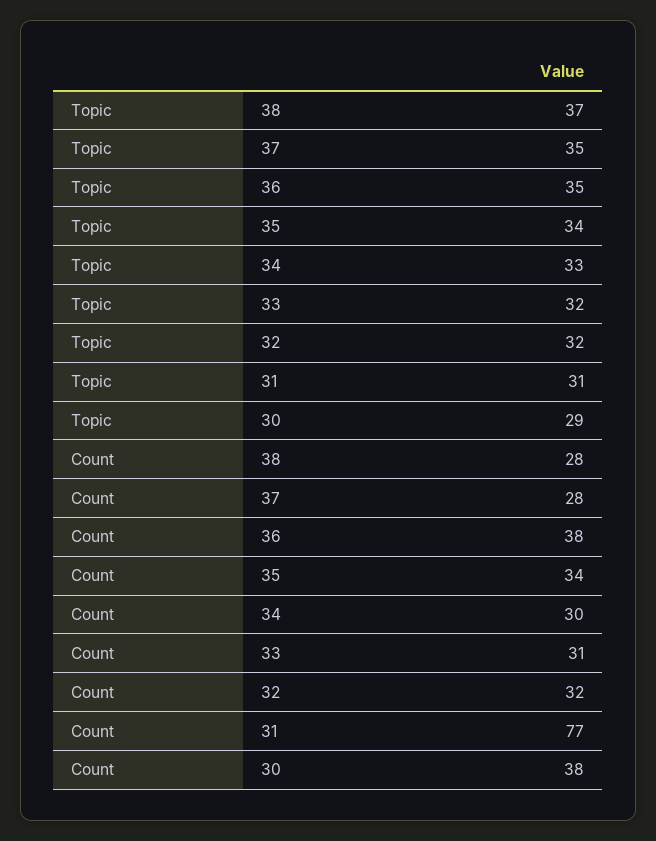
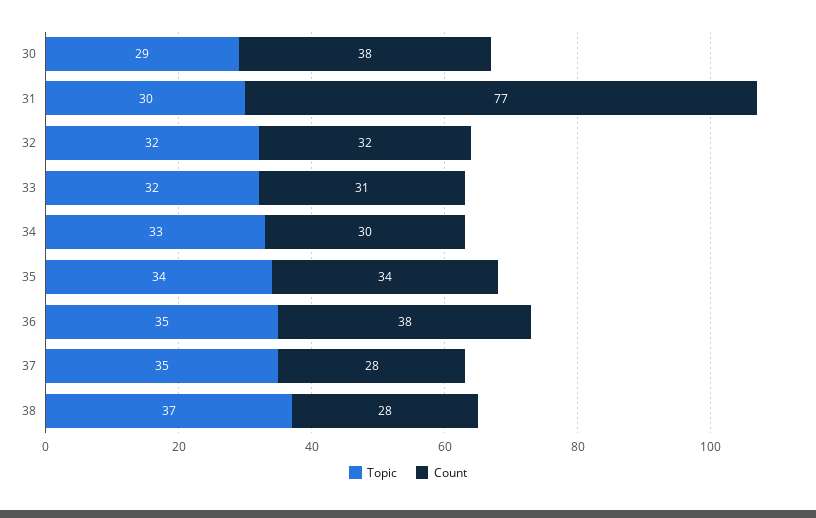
Topic, 31: 31 -> 30

